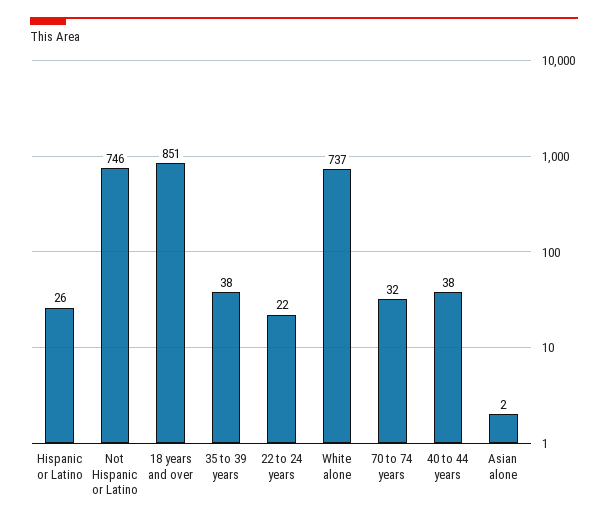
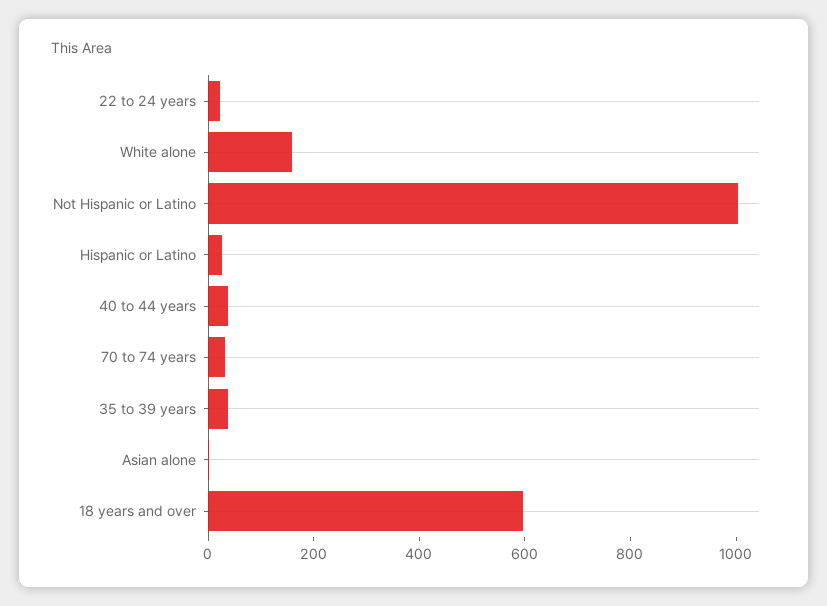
Not Hispanic or Latino: 746 -> 1000
18 years and over: 851 -> 600
White alone: 737 -> 150

